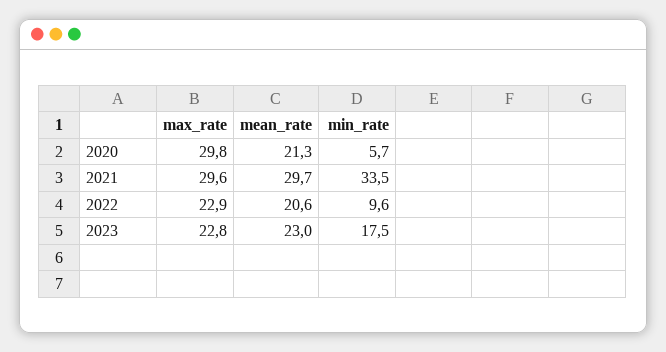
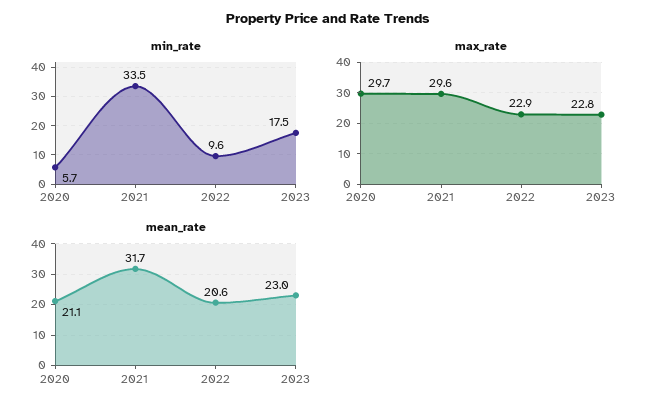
max_rate, 2020: 29.8 -> 29.7
mean_rate, 2020: 21.3 -> 21.1
mean_rate, 2021: 29.7 -> 31.7

